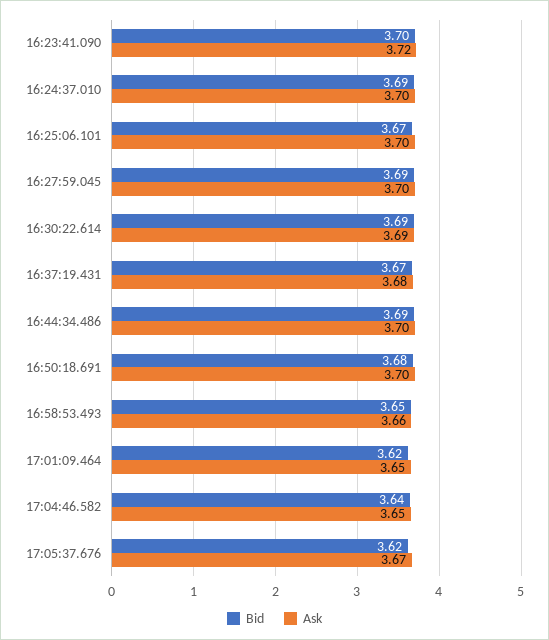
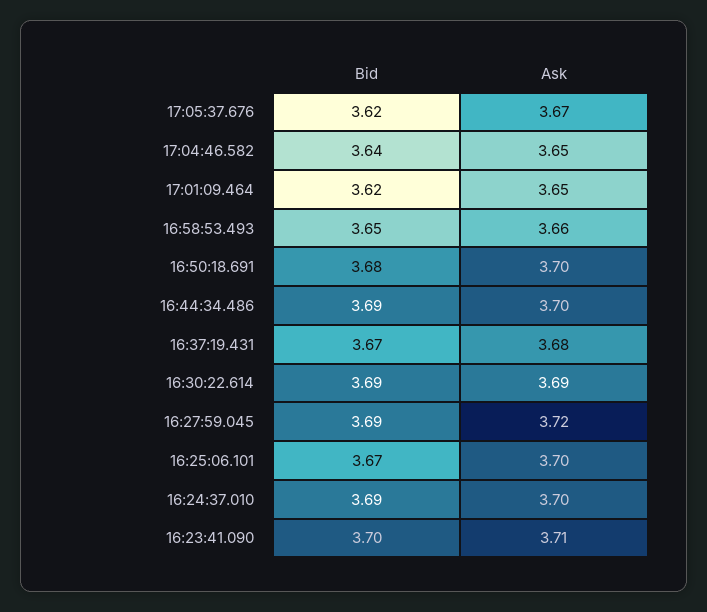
Ask, 16:23:41.090: 3.72 -> 3.71
Ask, 16:27:59.045: 3.7 -> 3.72

